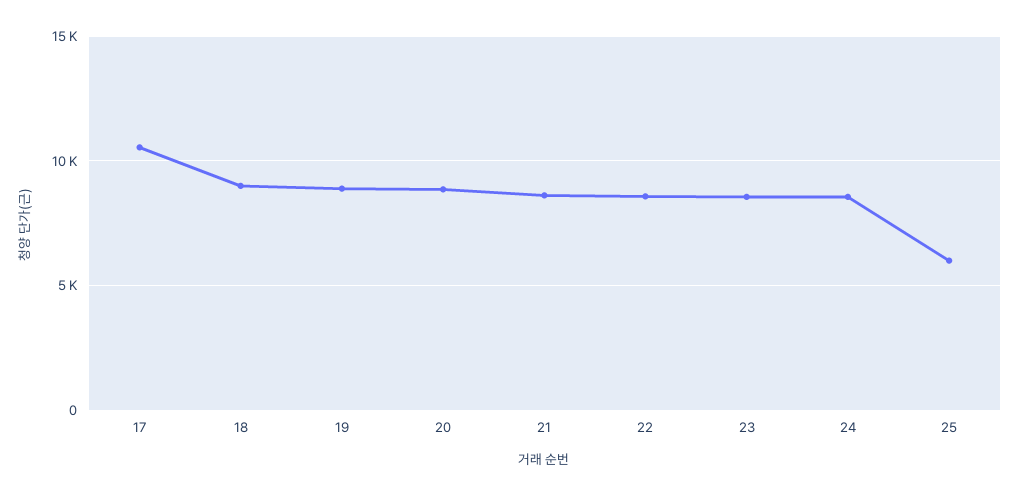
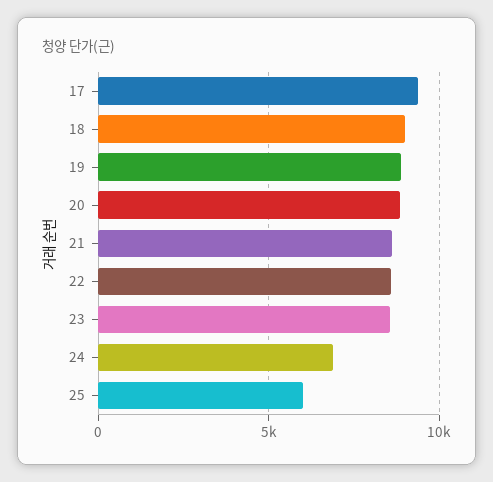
17: 10500 -> 9500
24: 8500 -> 7000

